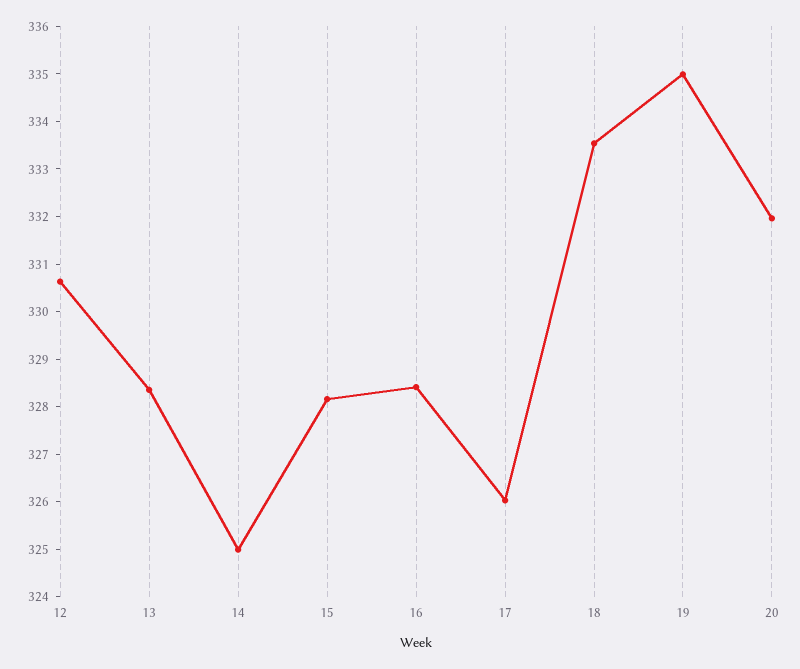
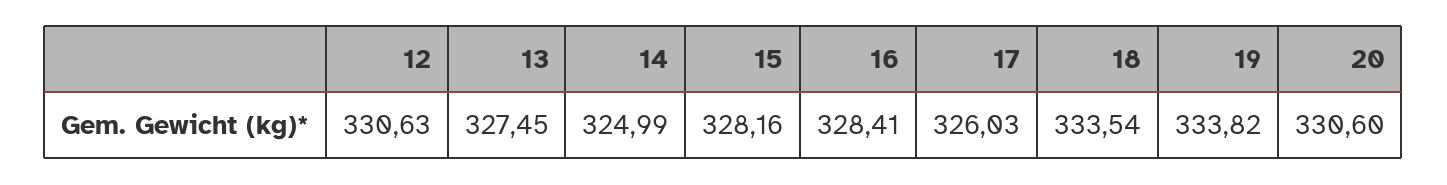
13: 328.4 -> 327.45
19: 335 -> 333.82
20: 332 -> 330.6

